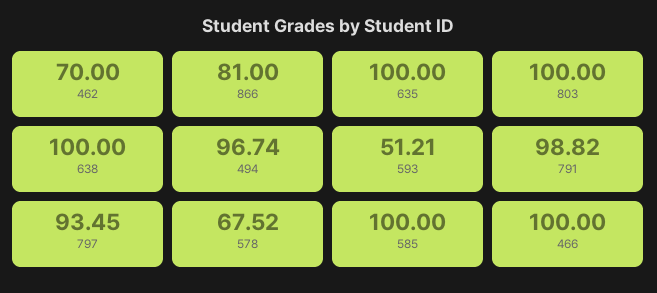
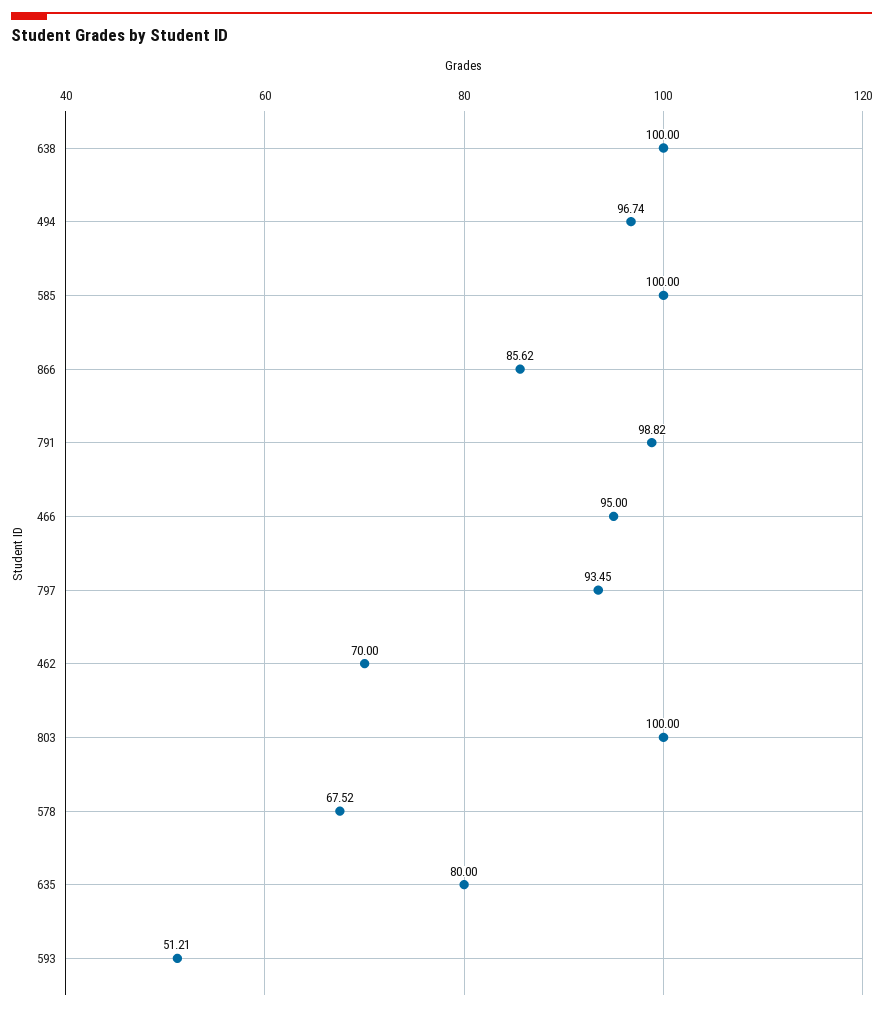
866: 81 -> 85.62
635: 100 -> 80
466: 100 -> 95

